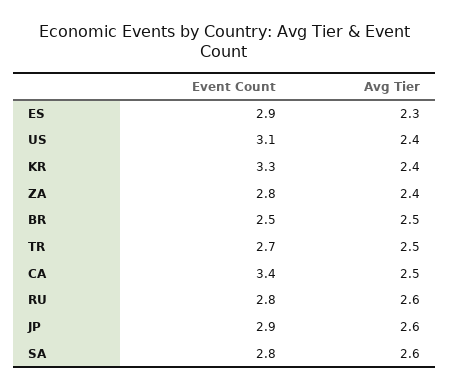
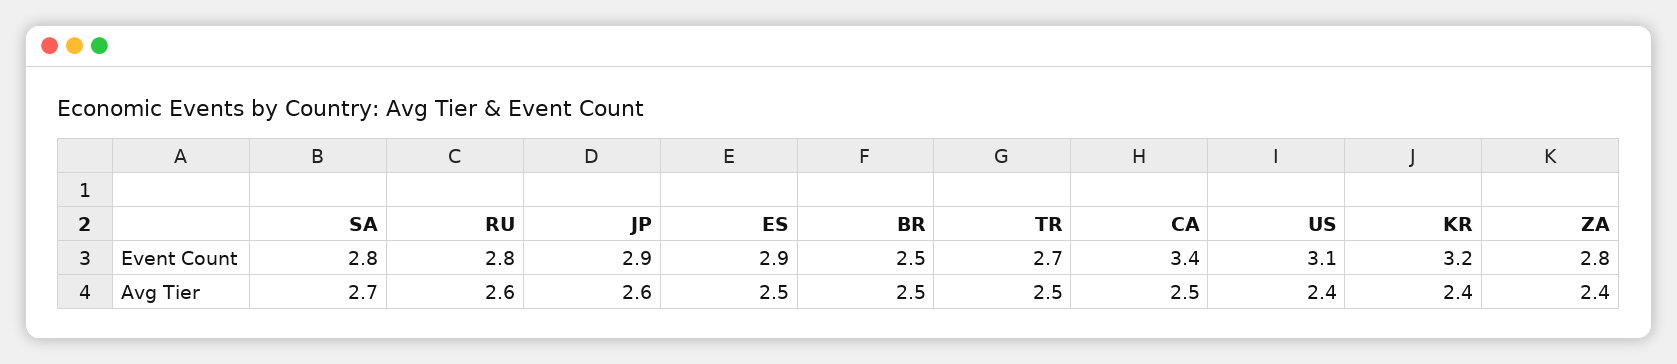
Avg Tier, ES: 2.3 -> 2.5
Event Count, KR: 3.3 -> 3.2
Avg Tier, SA: 2.6 -> 2.7

